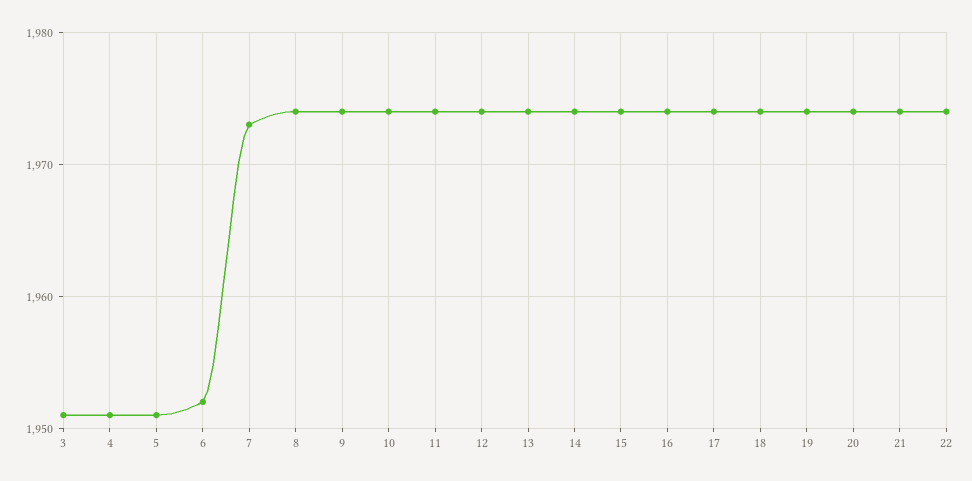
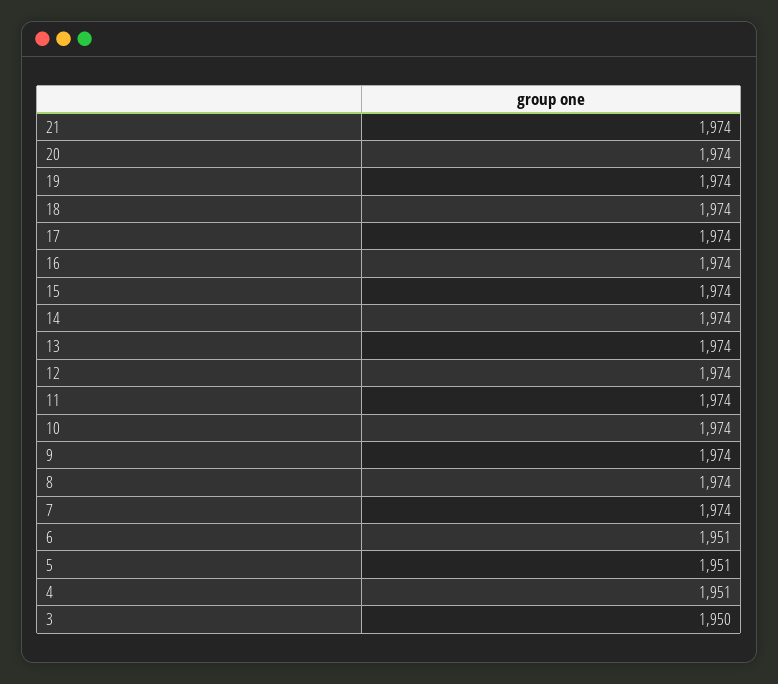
3: 1951 -> 1950
6: 1952 -> 1951
7: 1973 -> 1974
22: 1974 -> none

